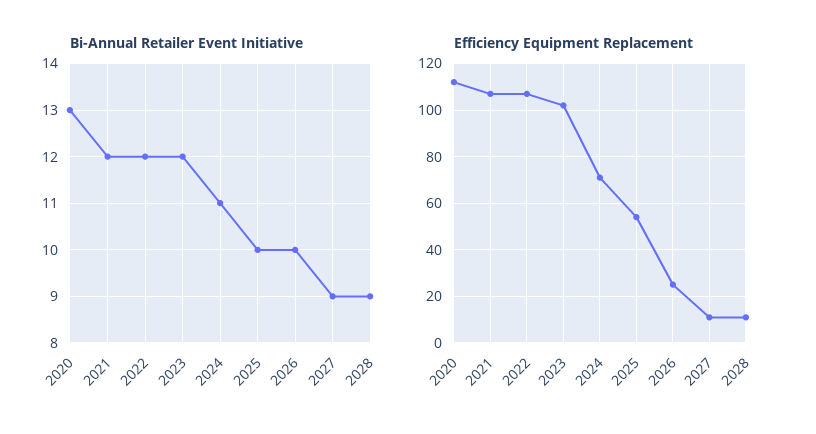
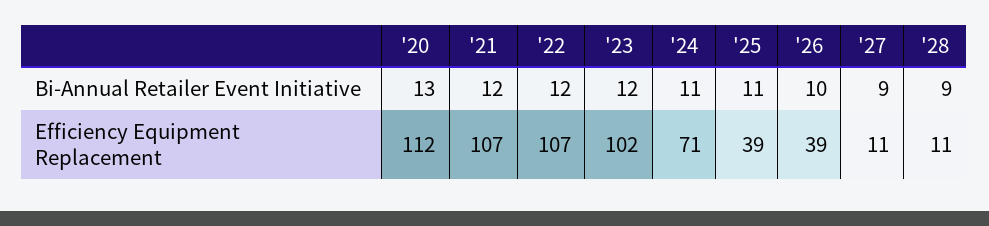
Bi-Annual Retailer Event Initiative, 2025: 10 -> 11
Efficiency Equipment Replacement, 2025: 55 -> 39
Efficiency Equipment Replacement, 2026: 25 -> 39

